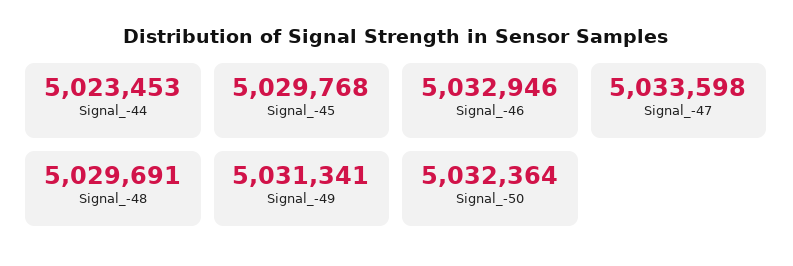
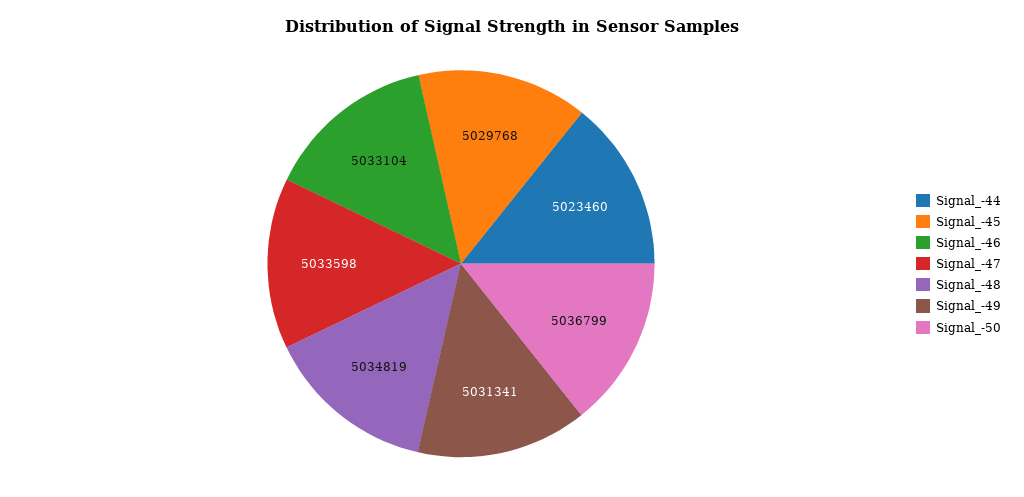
Signal_-44: 5023453 -> 5023460
Signal_-46: 5032946 -> 5033104
Signal_-48: 5029691 -> 5034819
Signal_-50: 5032364 -> 5036799

